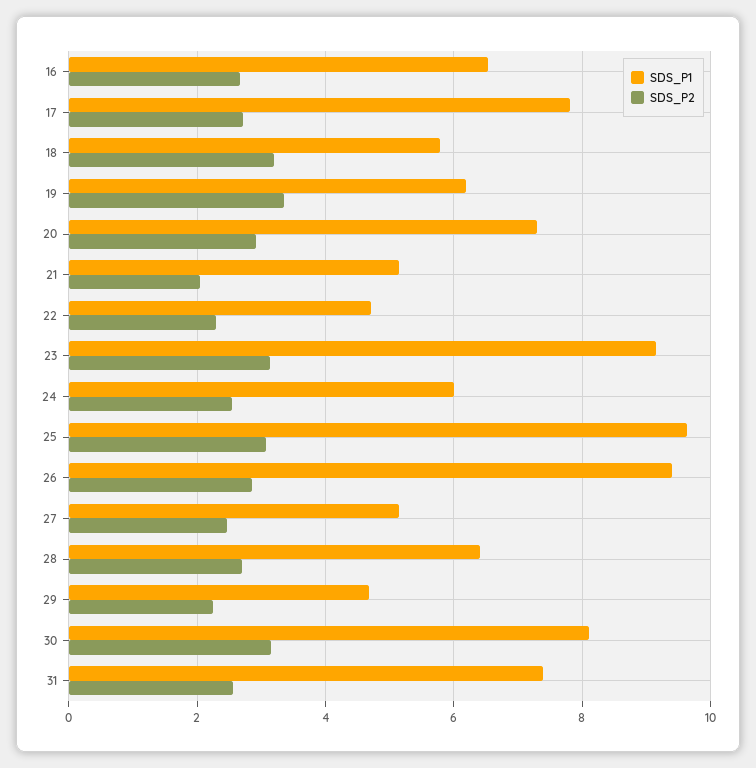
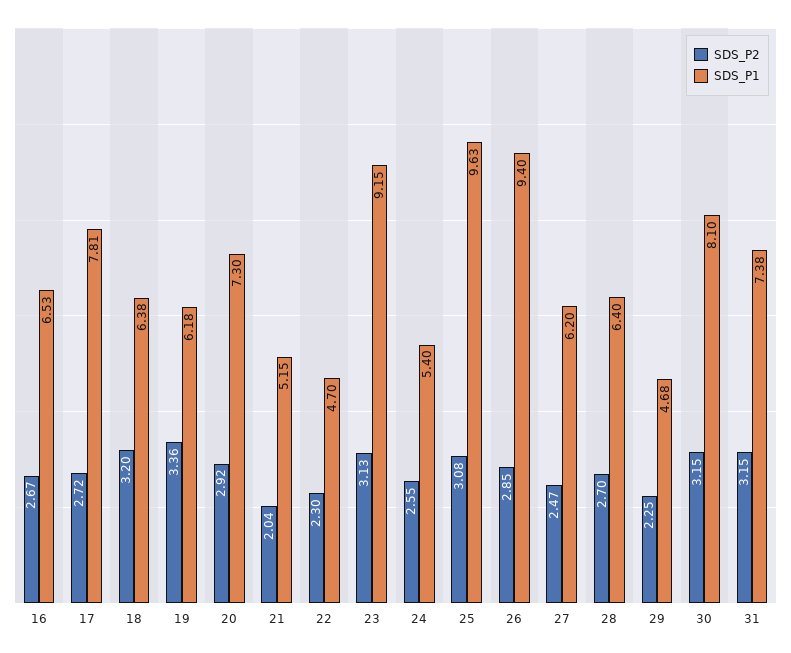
SDS_P1, 18: 5.8 -> 6.38
SDS_P1, 24: 6 -> 5.4
SDS_P1, 27: 5.2 -> 6.2
SDS_P2, 31: 2.6 -> 3.15

